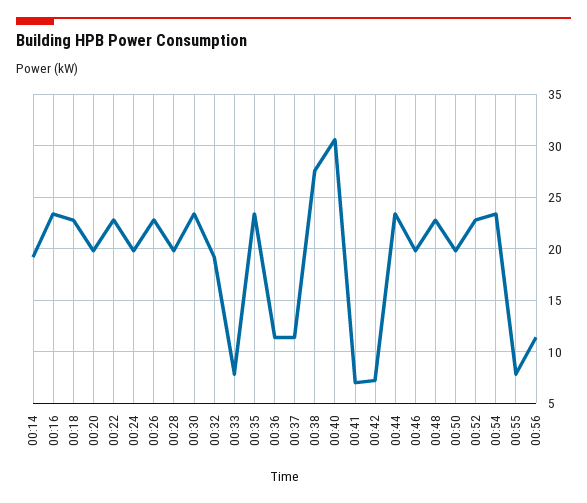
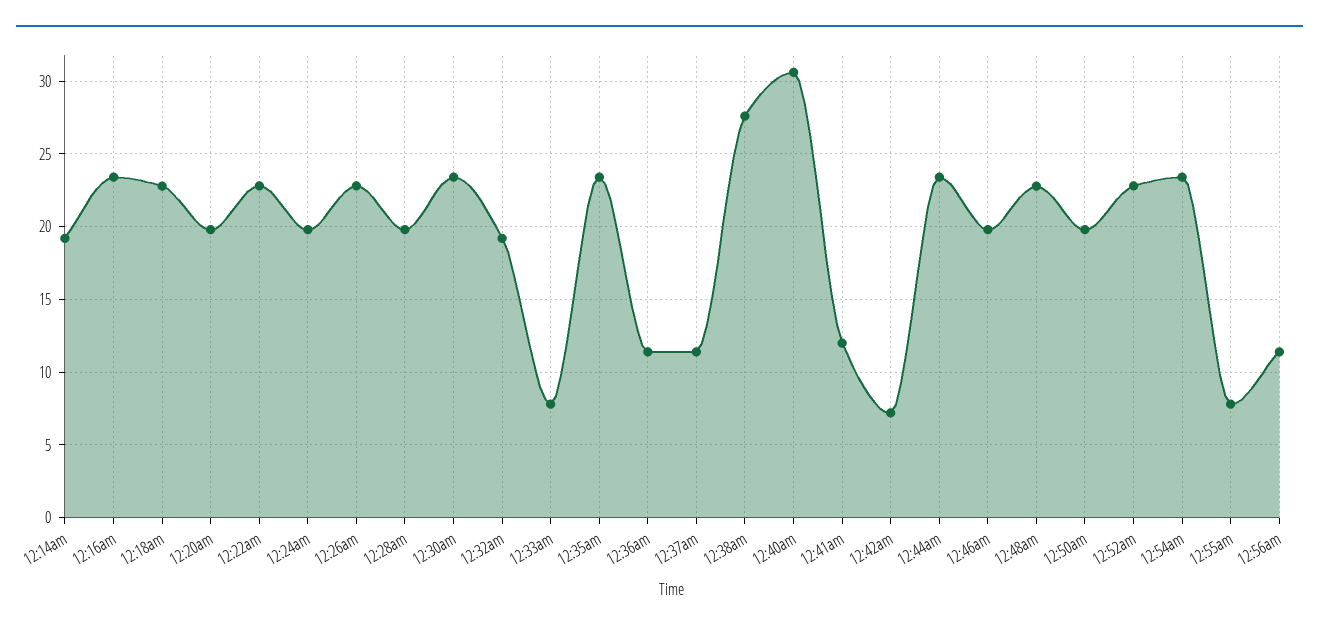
00:41: 7 -> 12

